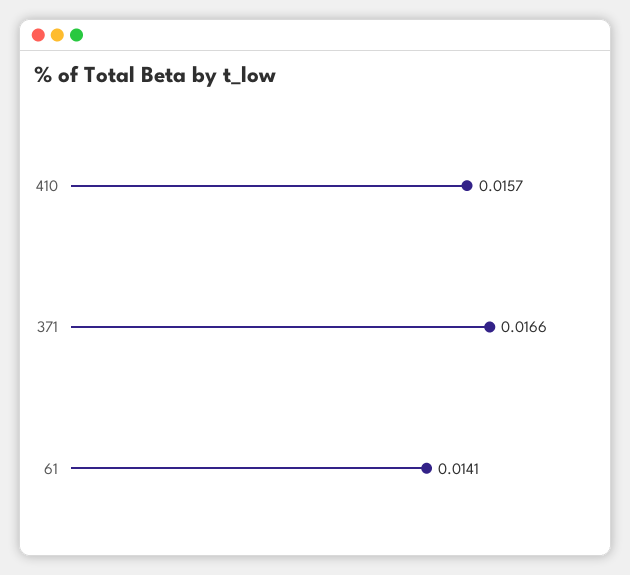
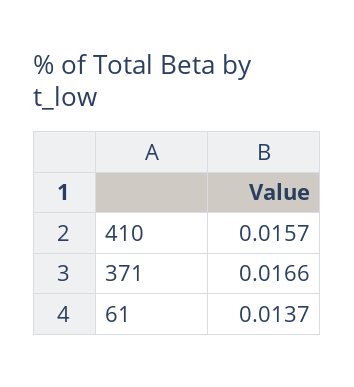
61: 0.0141 -> 0.0137

